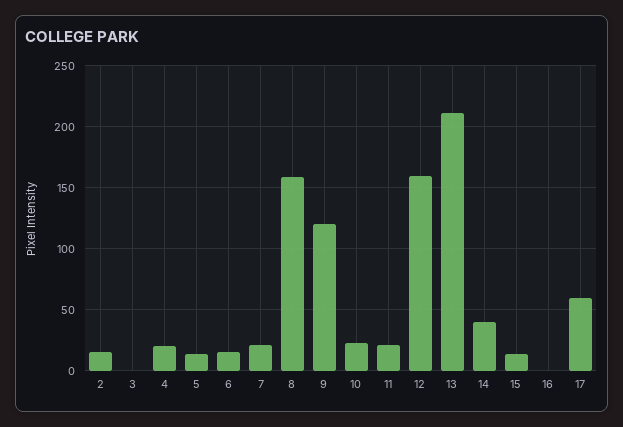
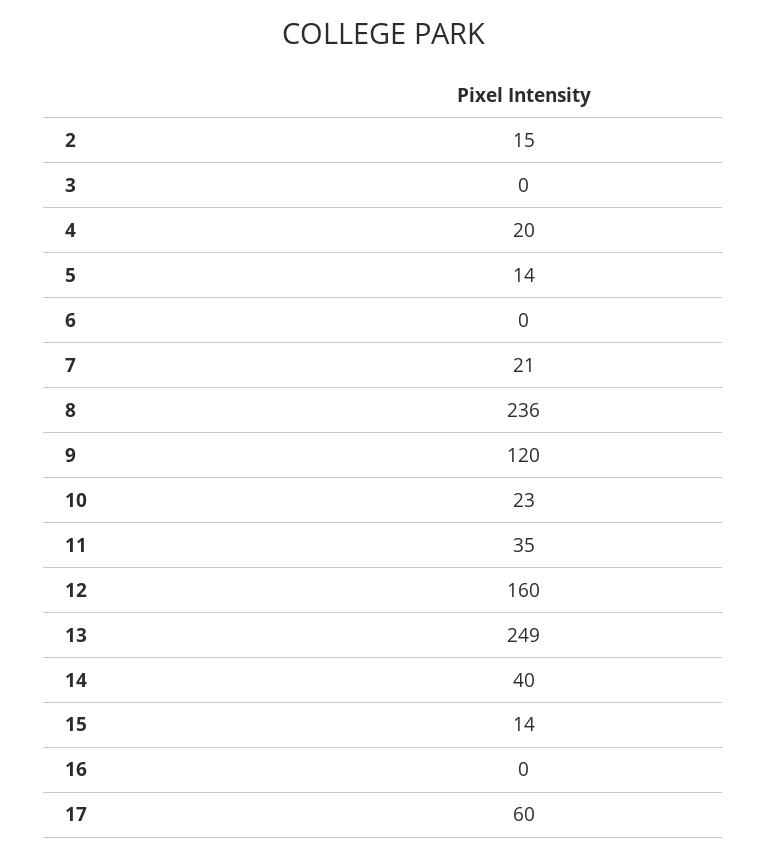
6: 15 -> 0
8: 160 -> 236
11: 20 -> 35
13: 210 -> 249

